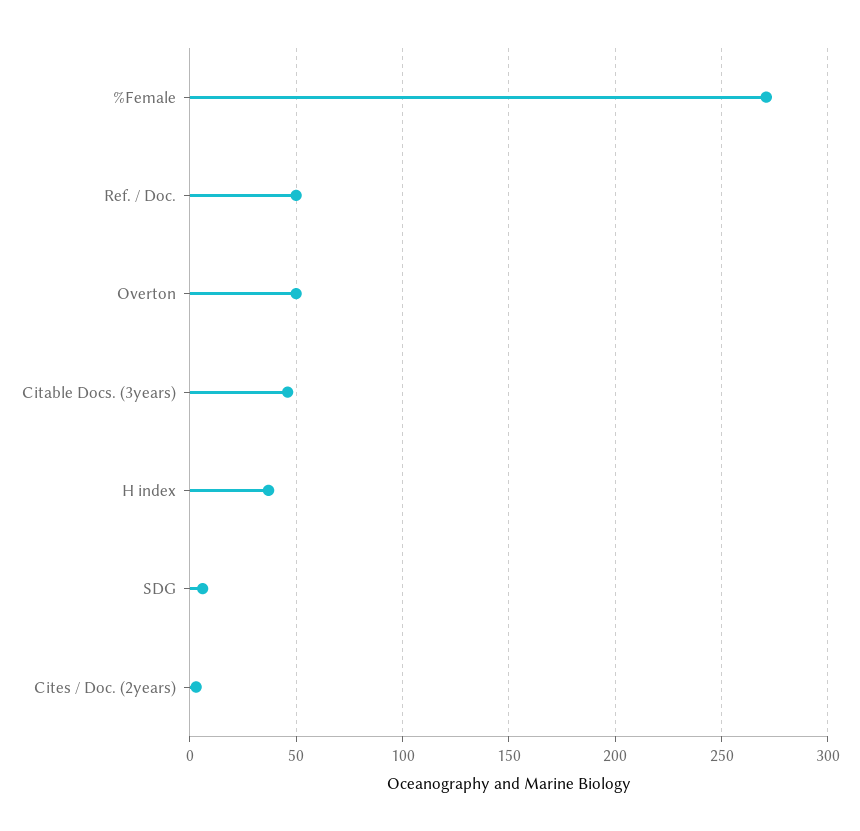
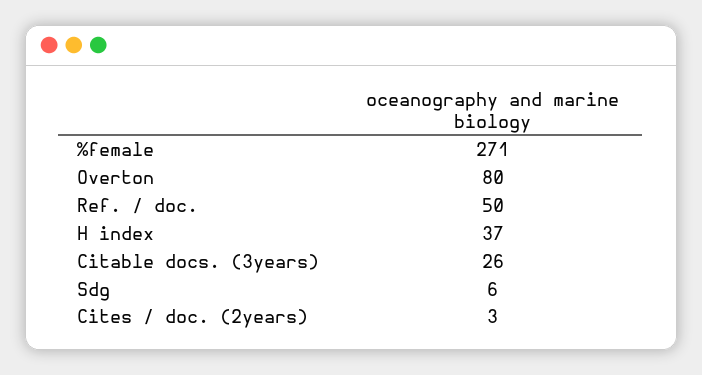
Overton: 50 -> 80
Citable Docs. (3years): 45 -> 26

